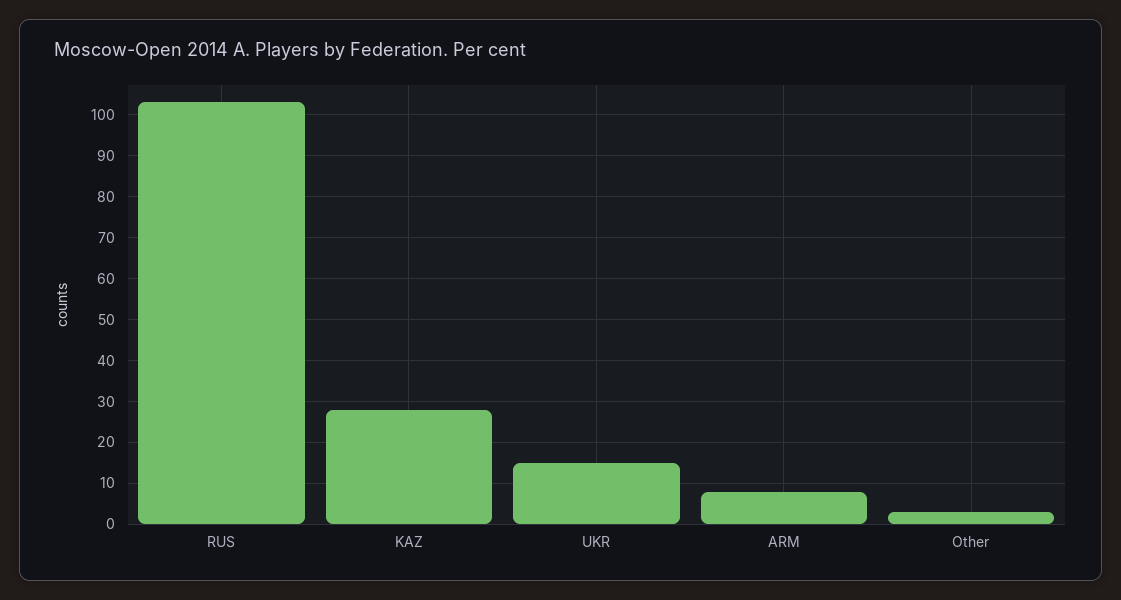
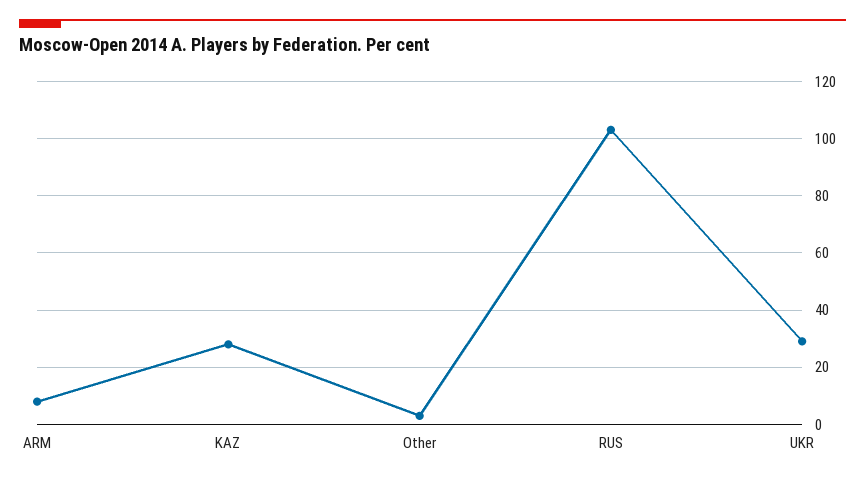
UKR: 15 -> 30

